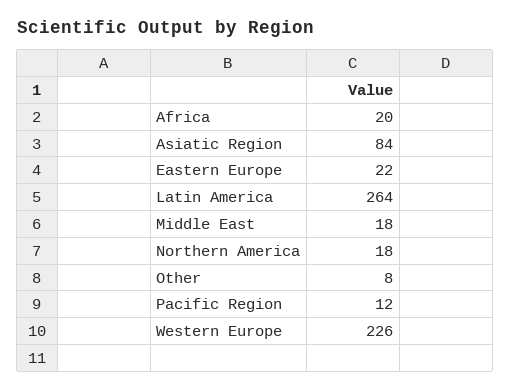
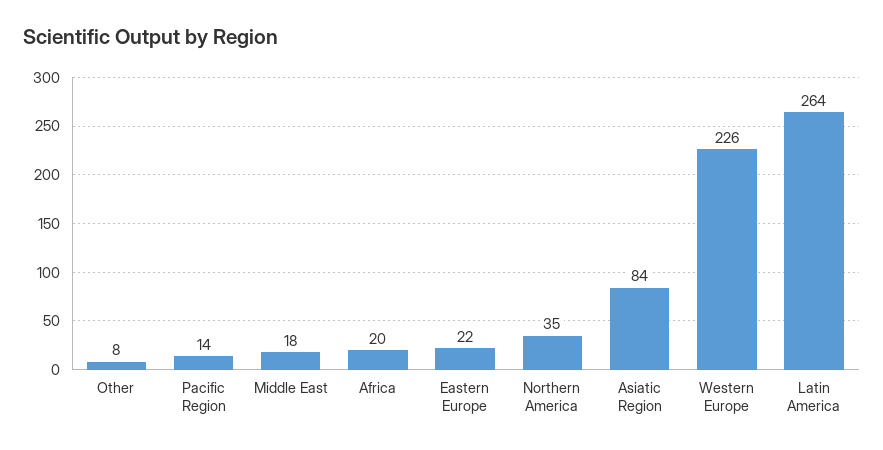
Northern America: 18 -> 35
Pacific Region: 12 -> 14

